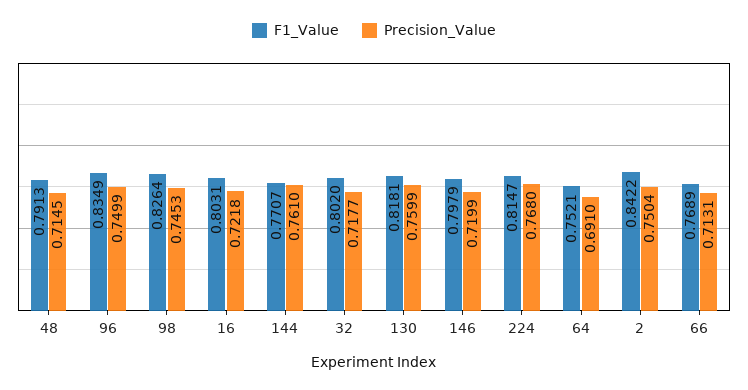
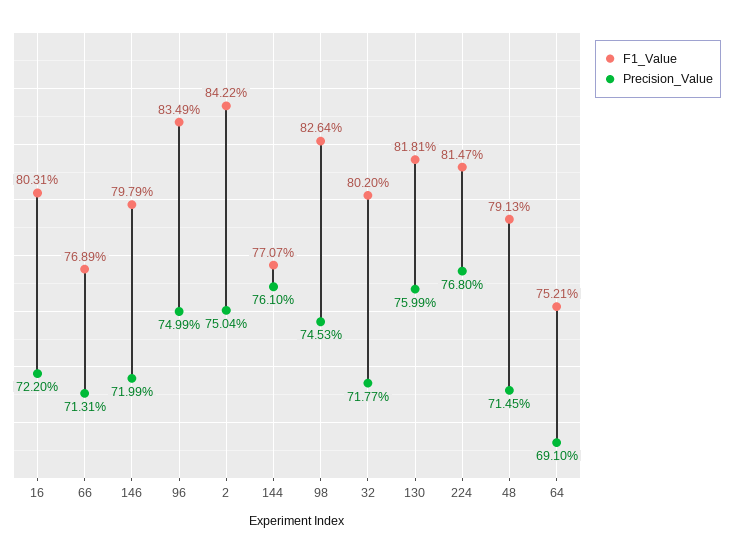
Precision_Value, 16: 0.7218 -> 0.722

